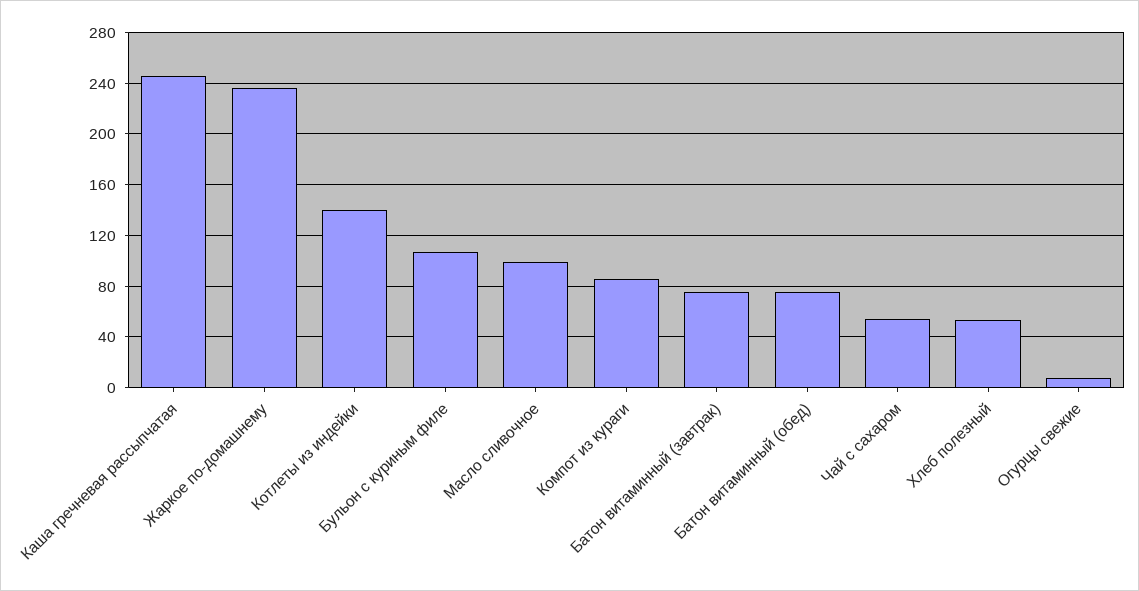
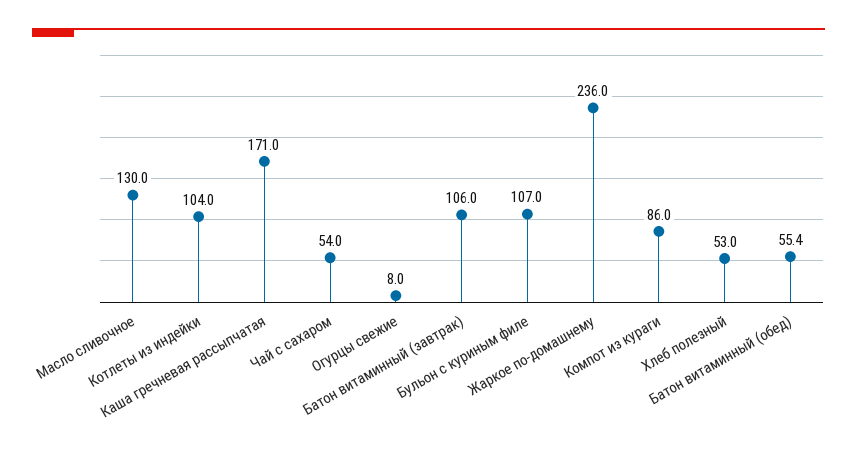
Каша гречневая рассыпчатая: 245 -> 171
Котлеты из индейки: 140 -> 104
Масло сливочное: 100 -> 130
Батон витаминный (завтрак): 75 -> 106
Батон витаминный (обед): 75 -> 55.4

